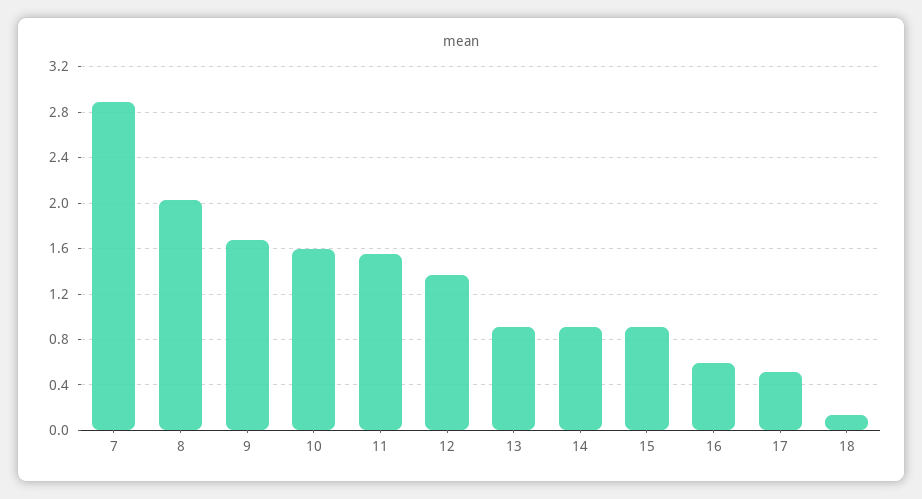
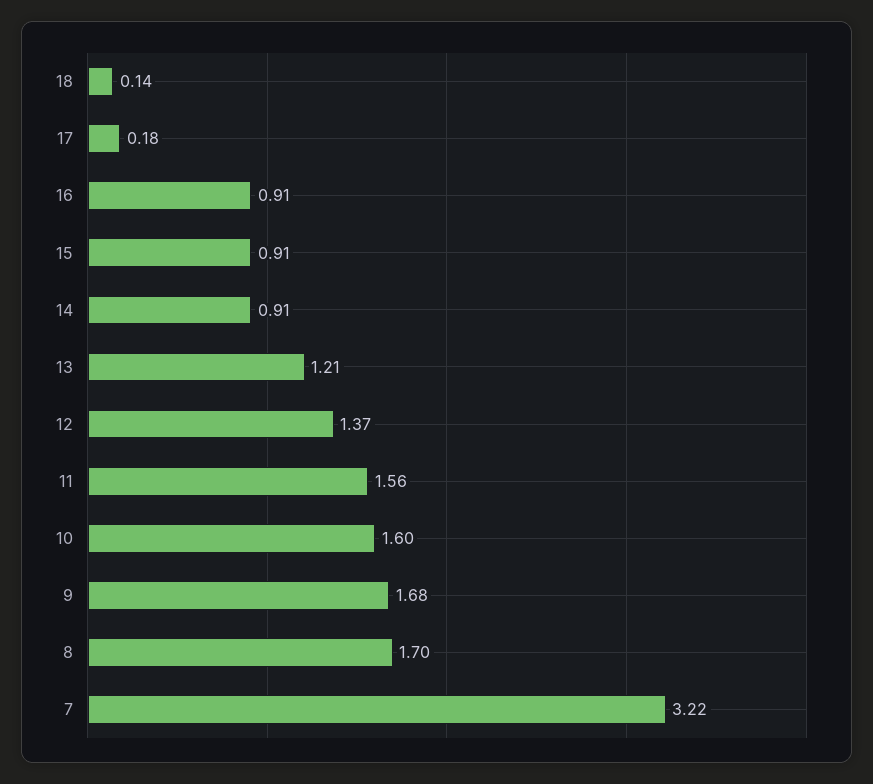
7: 2.9 -> 3.22
8: 2 -> 1.7
13: 0.9 -> 1.21
16: 0.6 -> 0.91
17: 0.5 -> 0.18

